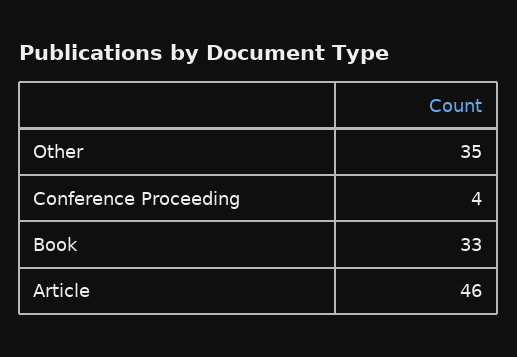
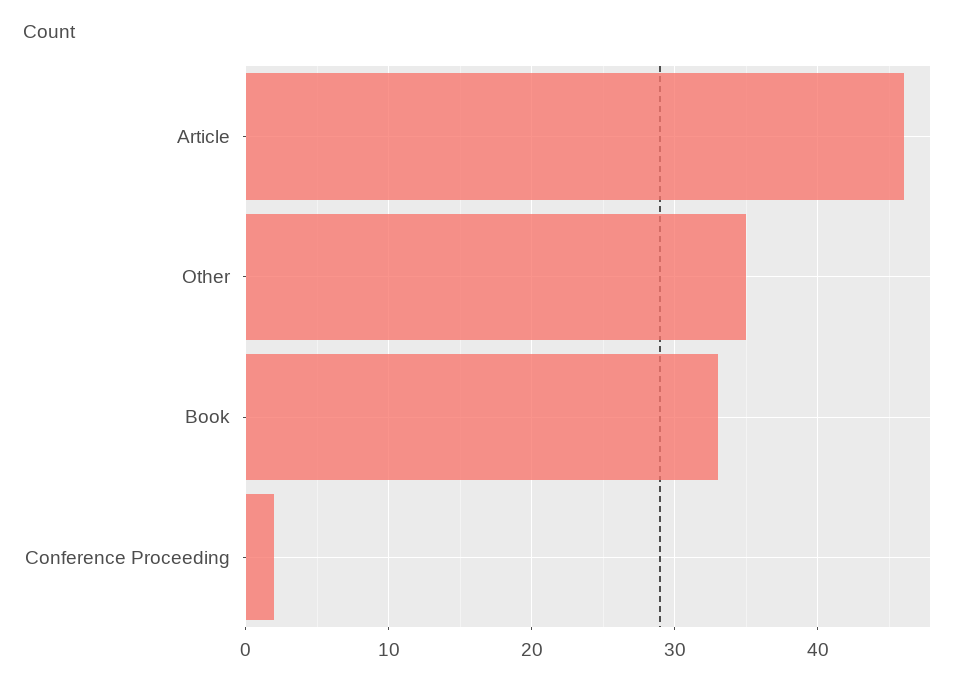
Conference Proceeding: 4 -> 2

